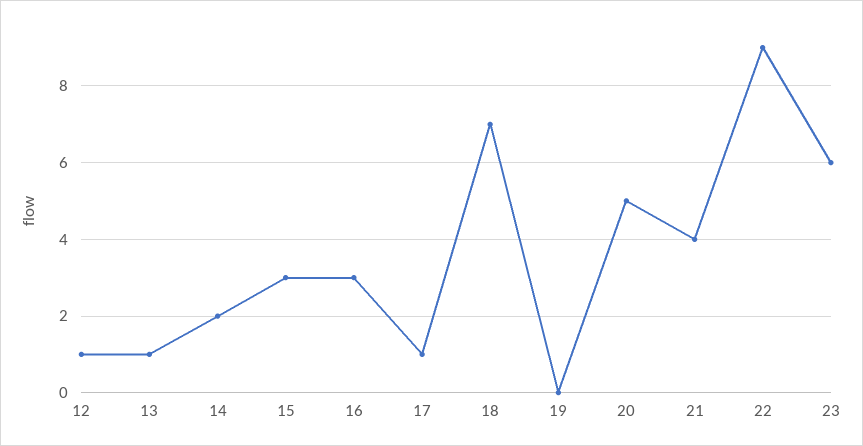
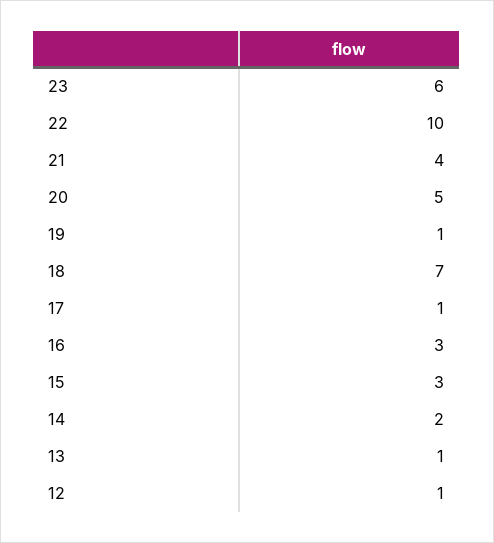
19: 0 -> 1
22: 9 -> 10

